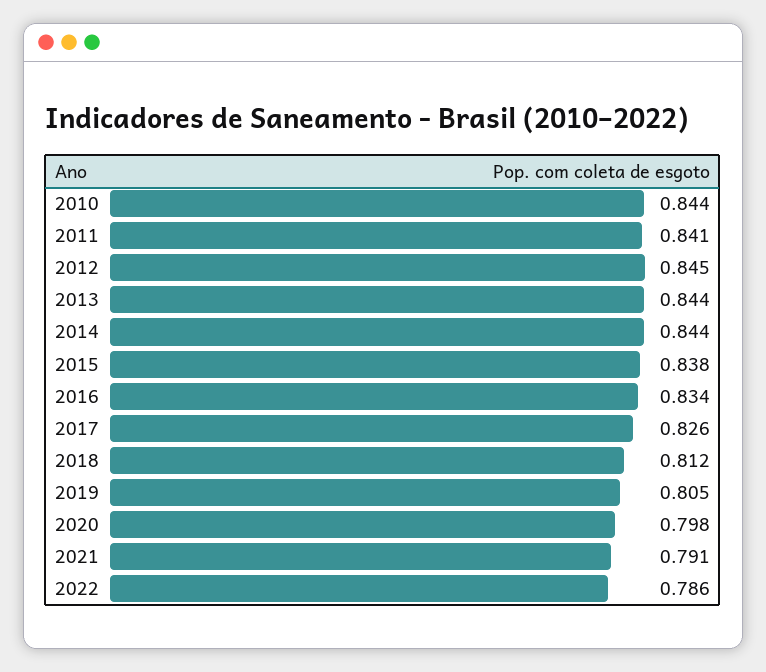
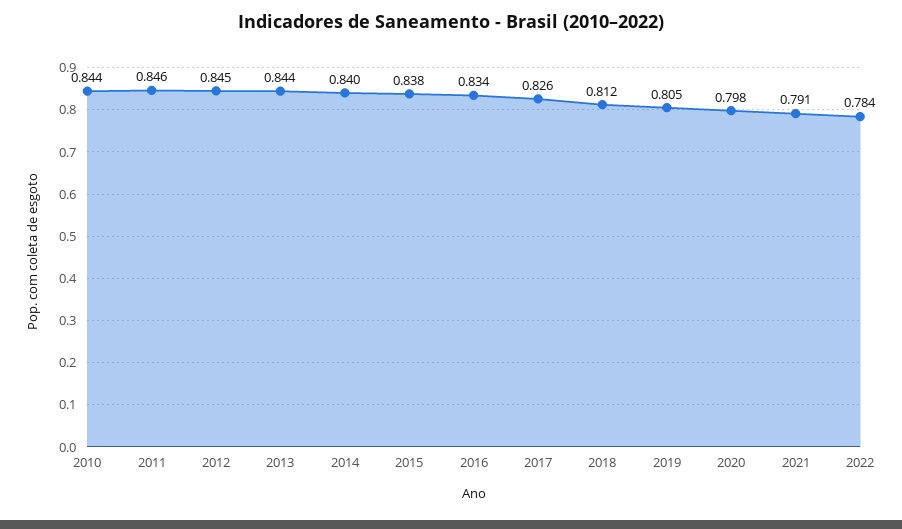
2011: 0.841 -> 0.846
2014: 0.844 -> 0.84
2022: 0.786 -> 0.784

